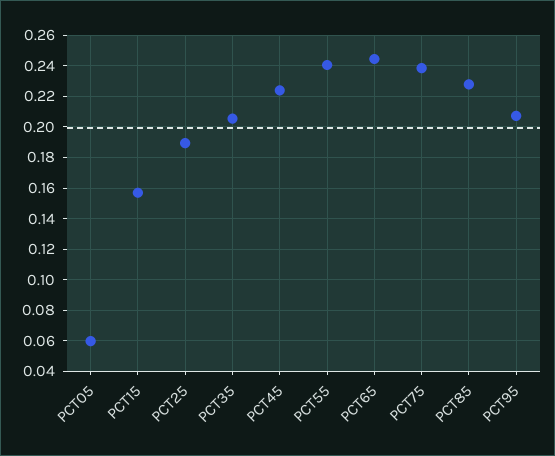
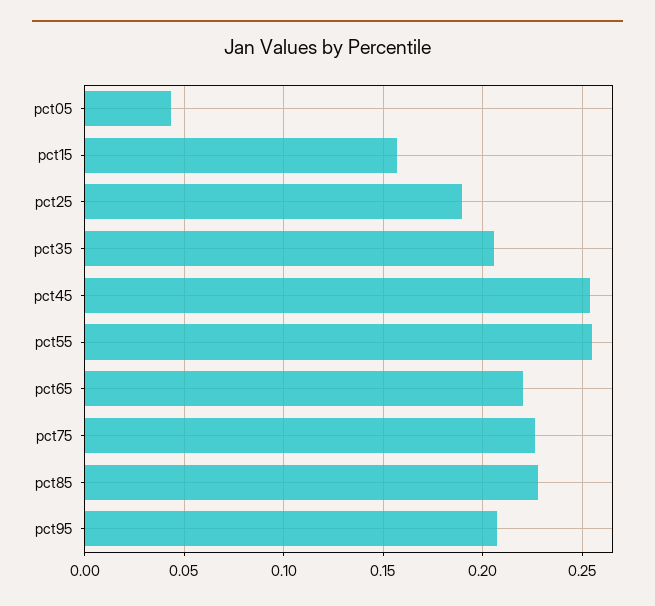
PCT05: 0.06 -> 0.045
PCT45: 0.225 -> 0.255
PCT55: 0.24 -> 0.255
PCT65: 0.245 -> 0.22
PCT75: 0.24 -> 0.225

